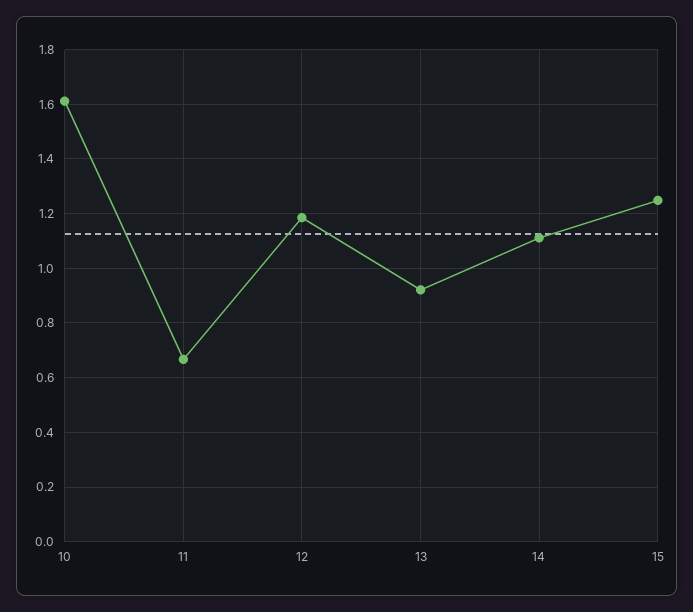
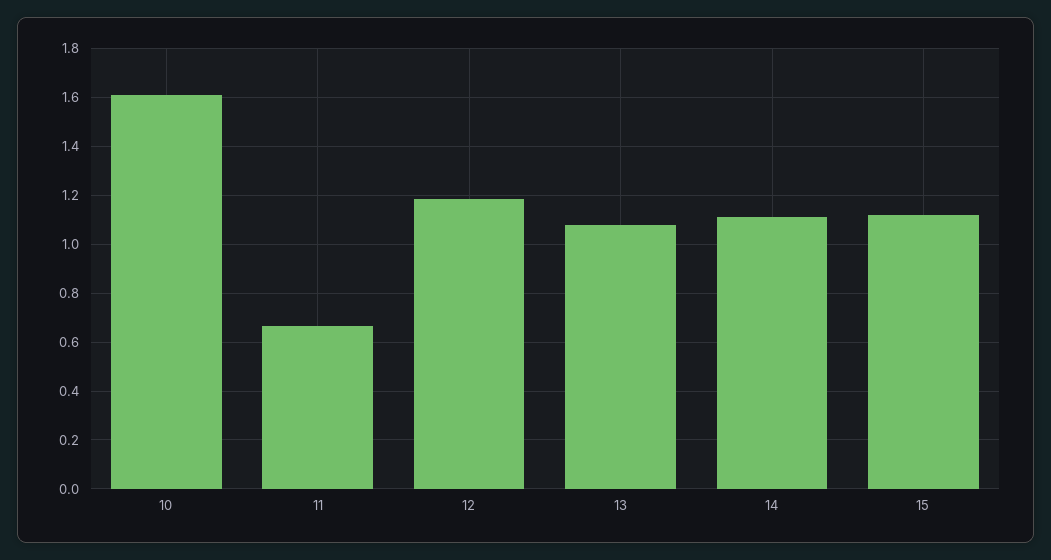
13: 0.925 -> 1.075
15: 1.25 -> 1.125

